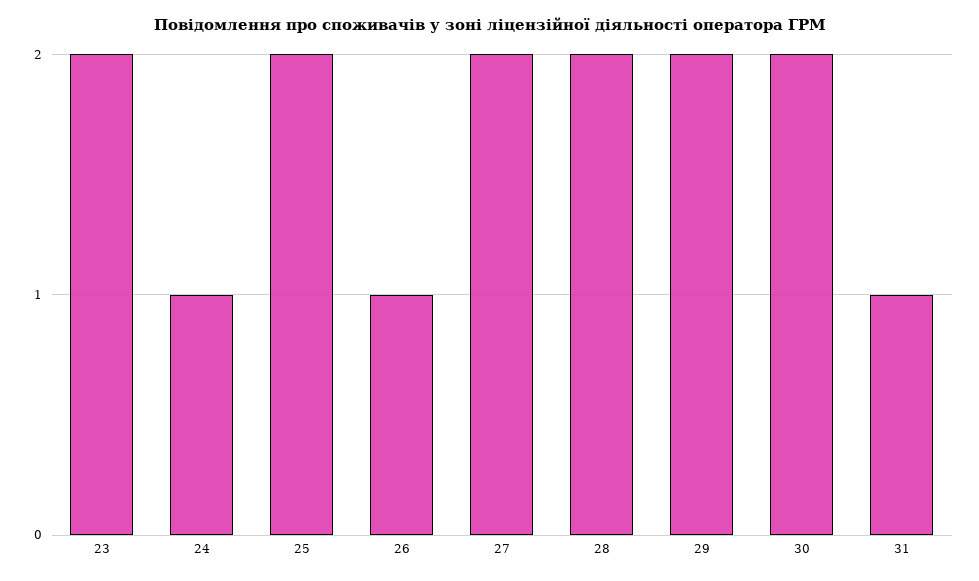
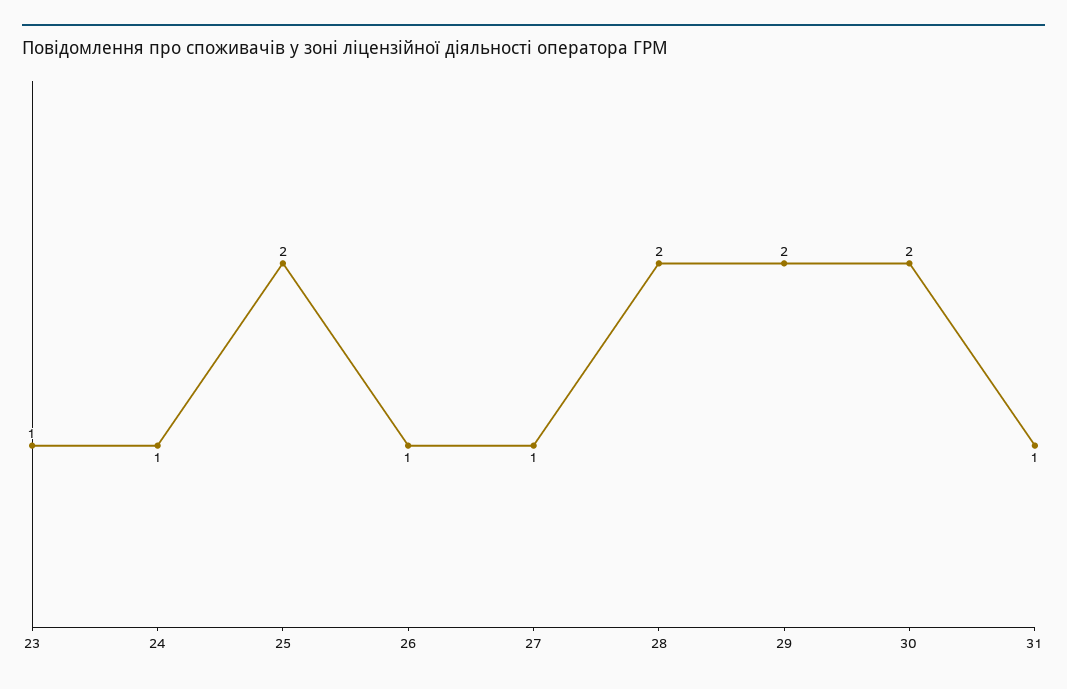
23: 2 -> 1
27: 2 -> 1

